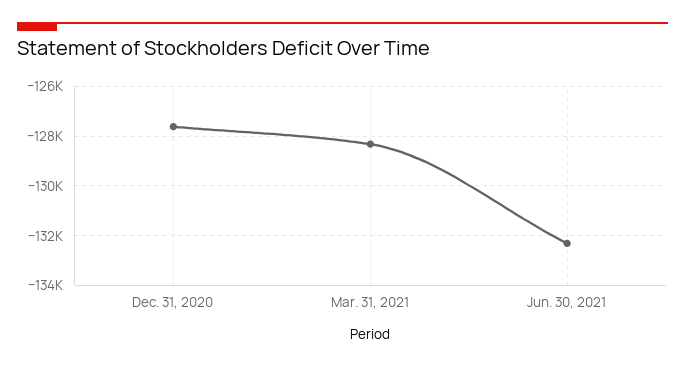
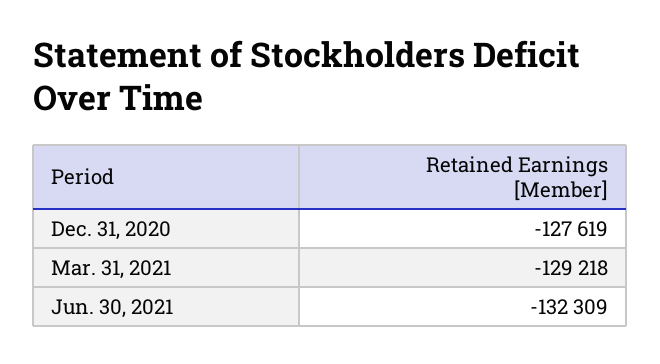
Mar. 31, 2021: -128250 -> -129218

